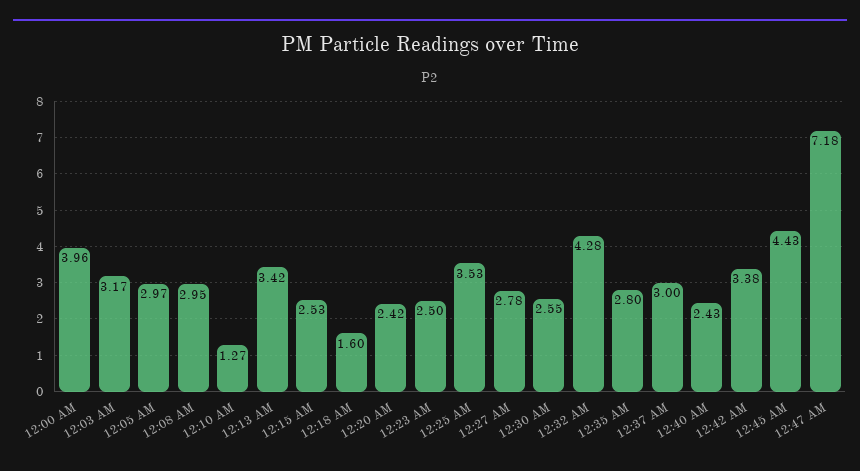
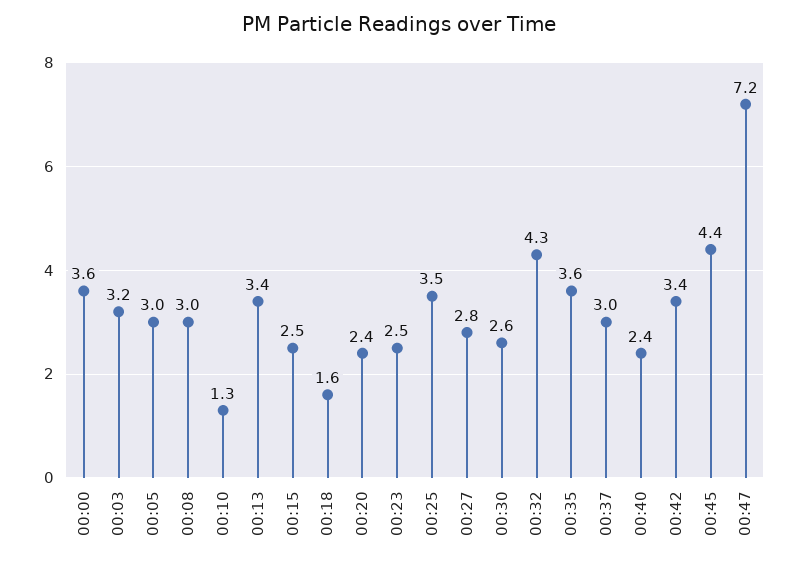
12:00 AM: 3.96 -> 3.6
12:35 AM: 2.8 -> 3.6

